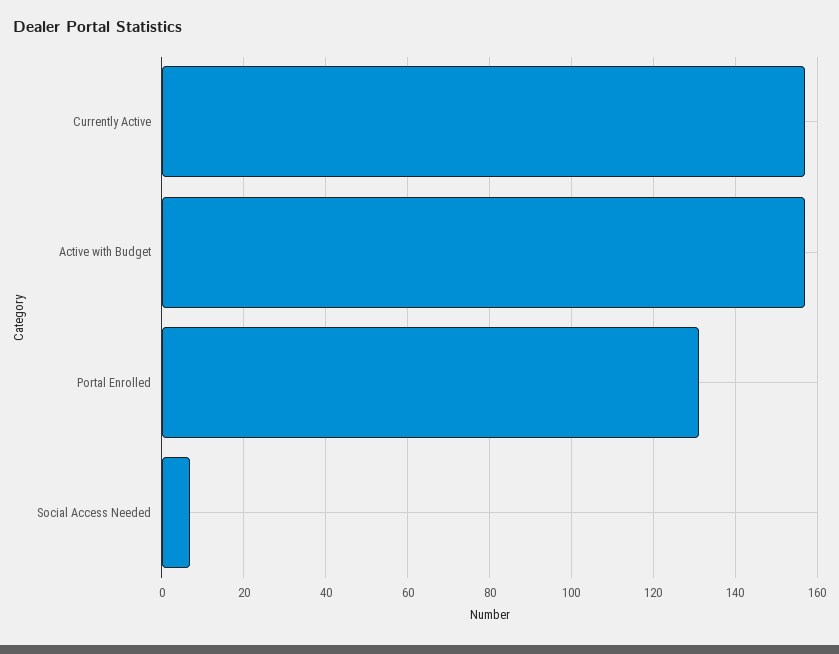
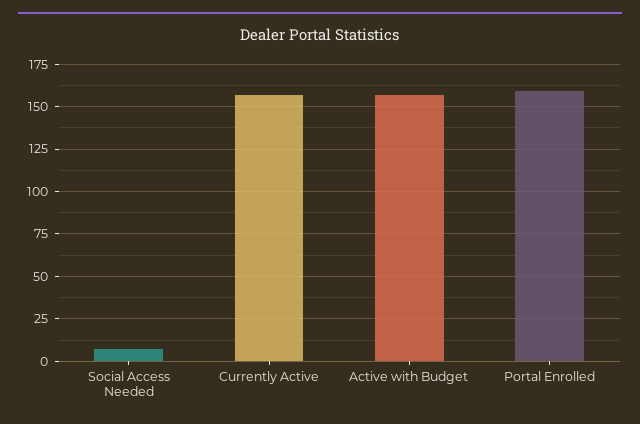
Portal Enrolled: 130 -> 160

